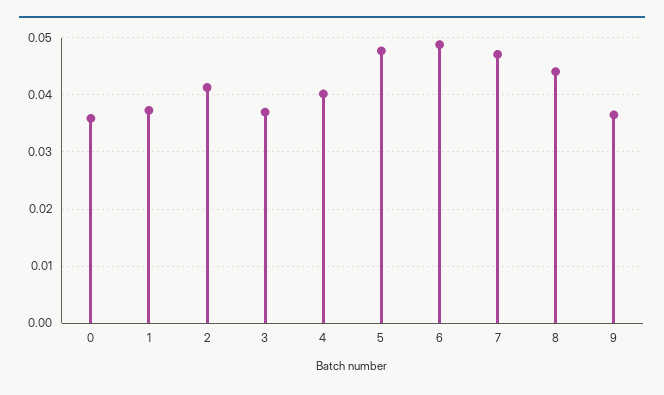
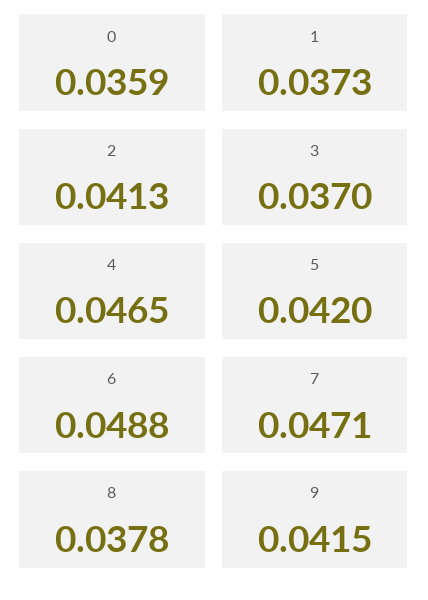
4: 0.04 -> 0.0465
5: 0.048 -> 0.042
8: 0.044 -> 0.0378
9: 0.036 -> 0.0415

